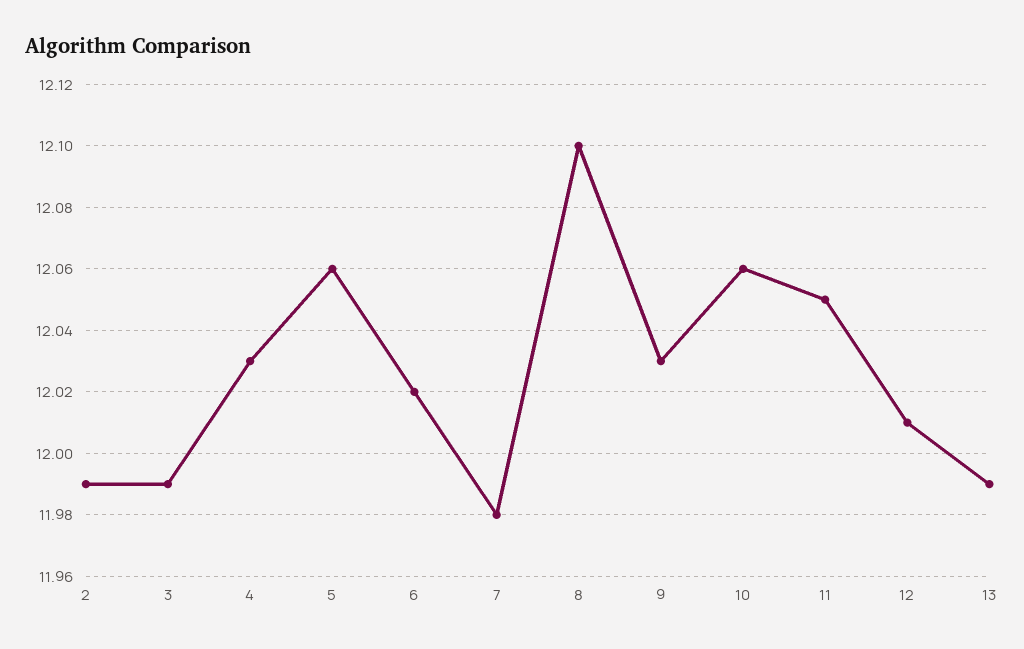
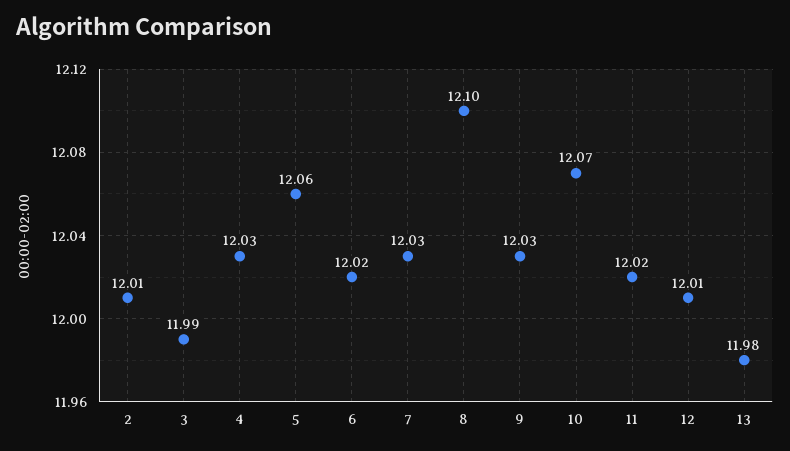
2: 11.99 -> 12.01
7: 11.98 -> 12.03
10: 12.06 -> 12.07
11: 12.05 -> 12.02
13: 11.99 -> 11.98

